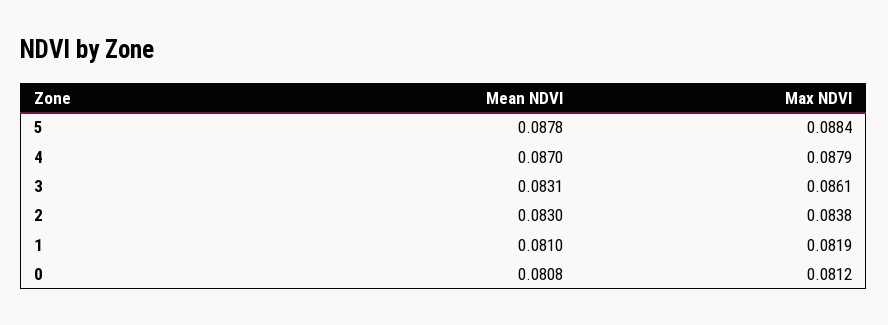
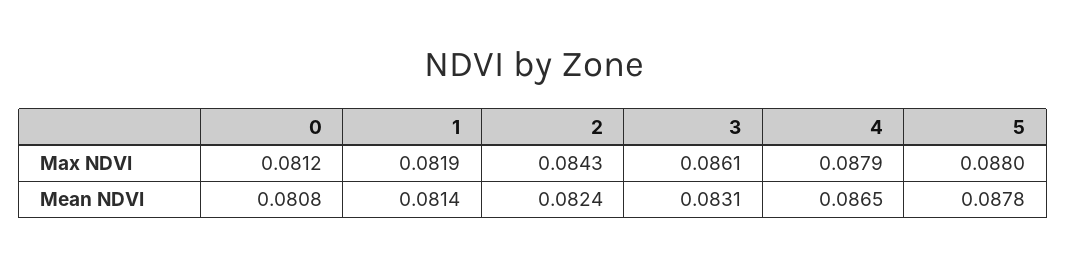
Max NDVI, 5: 0.0884 -> 0.088
Mean NDVI, 4: 0.087 -> 0.0865
Mean NDVI, 2: 0.083 -> 0.0824
Max NDVI, 2: 0.0838 -> 0.0843
Mean NDVI, 1: 0.081 -> 0.0814

